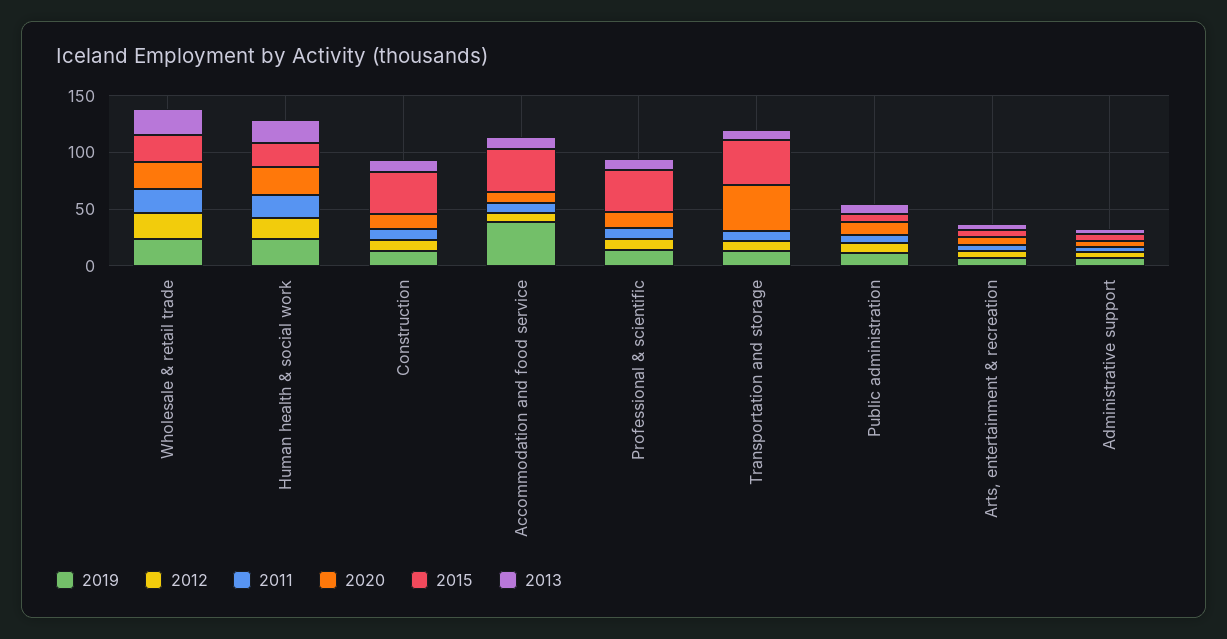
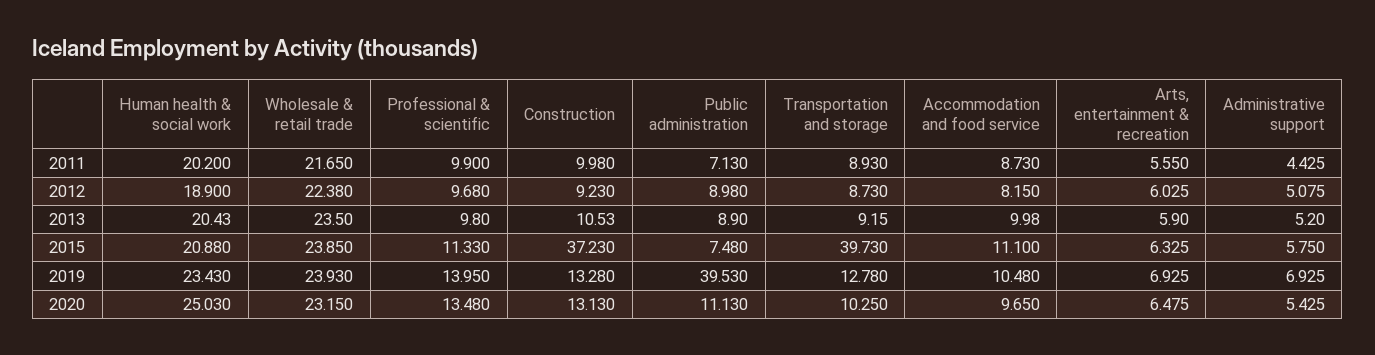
2019, Accommodation and food service: 40 -> 10.48
2015, Accommodation and food service: 40 -> 11.1
2015, Professional & scientific: 40 -> 11.33
2020, Transportation and storage: 40 -> 10.25
2019, Public administration: 10 -> 39.53

